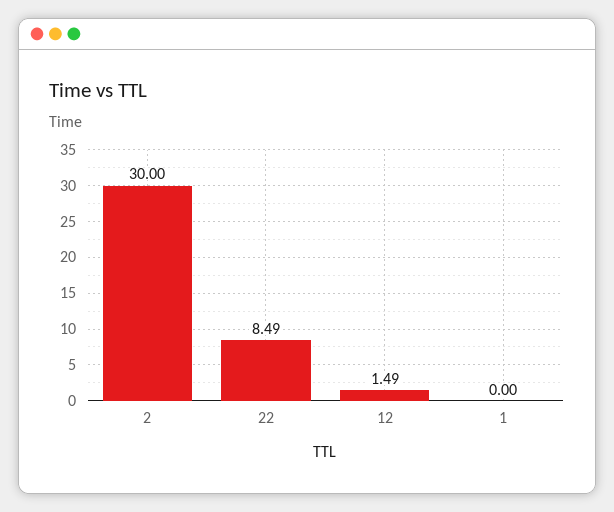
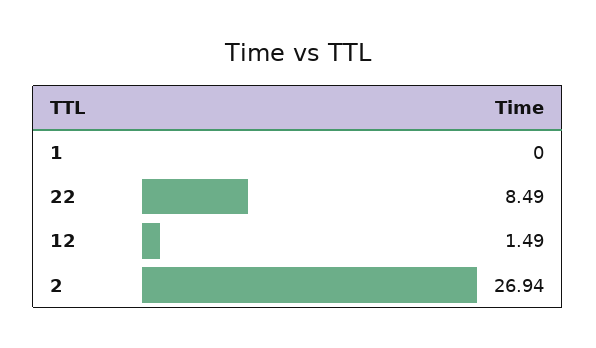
2: 30 -> 26.94

